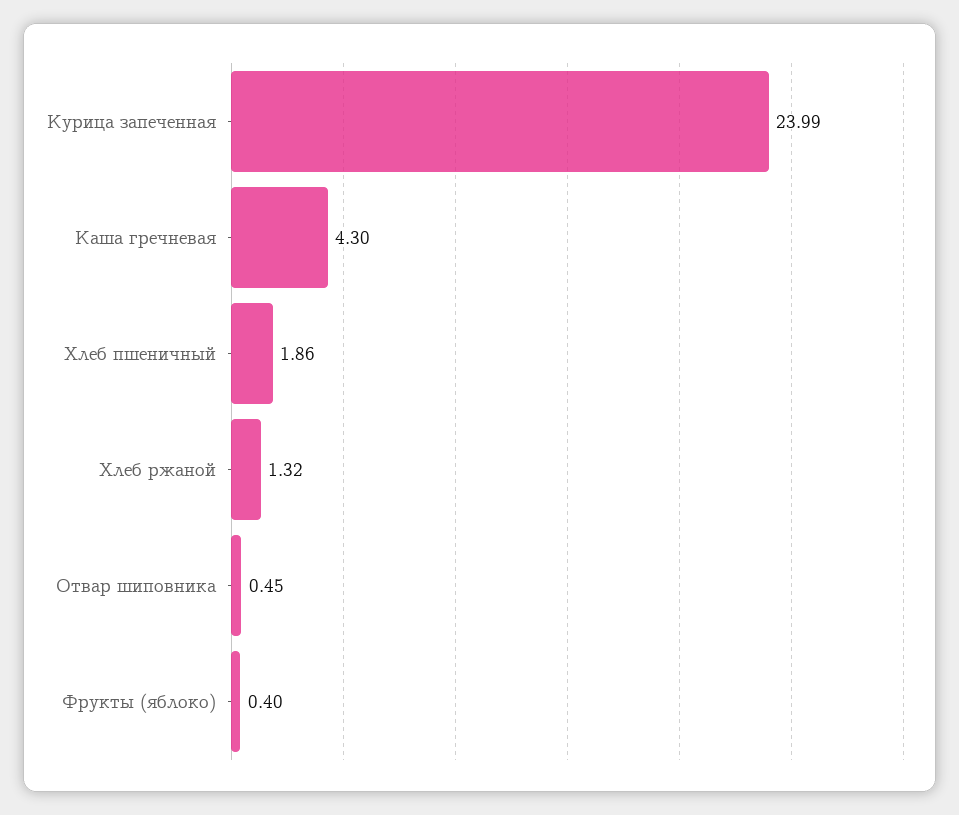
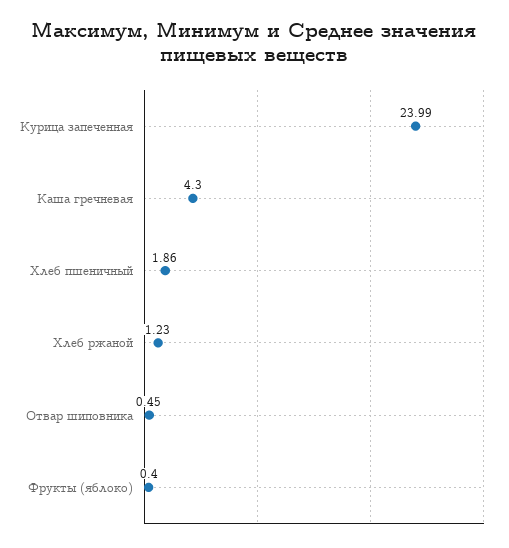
Хлеб ржаной: 1.32 -> 1.23

